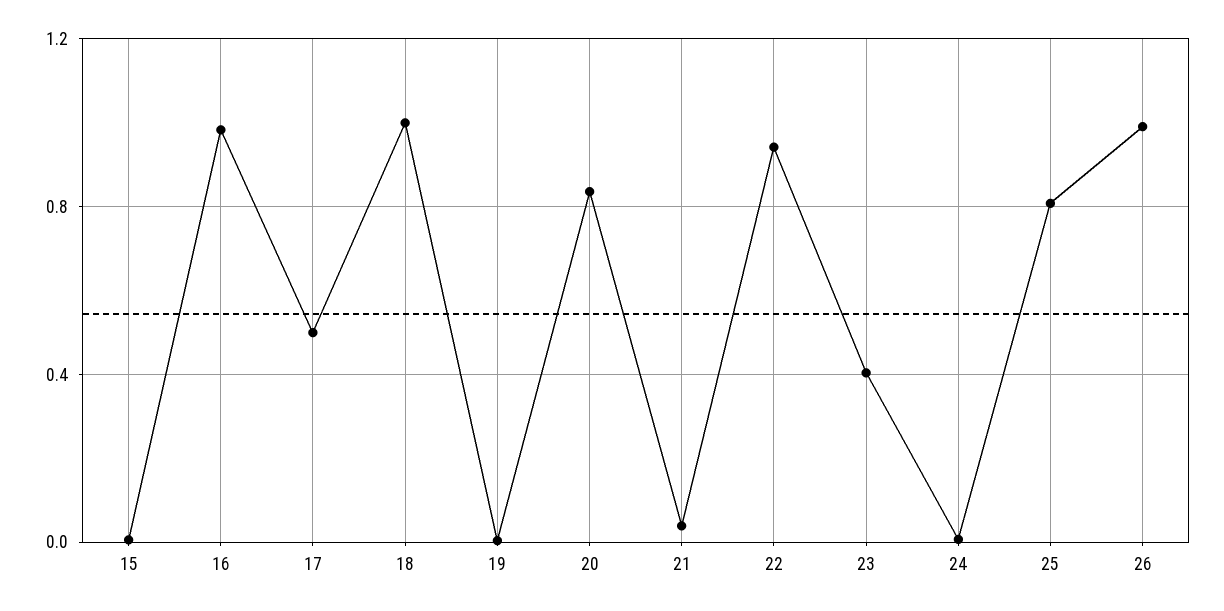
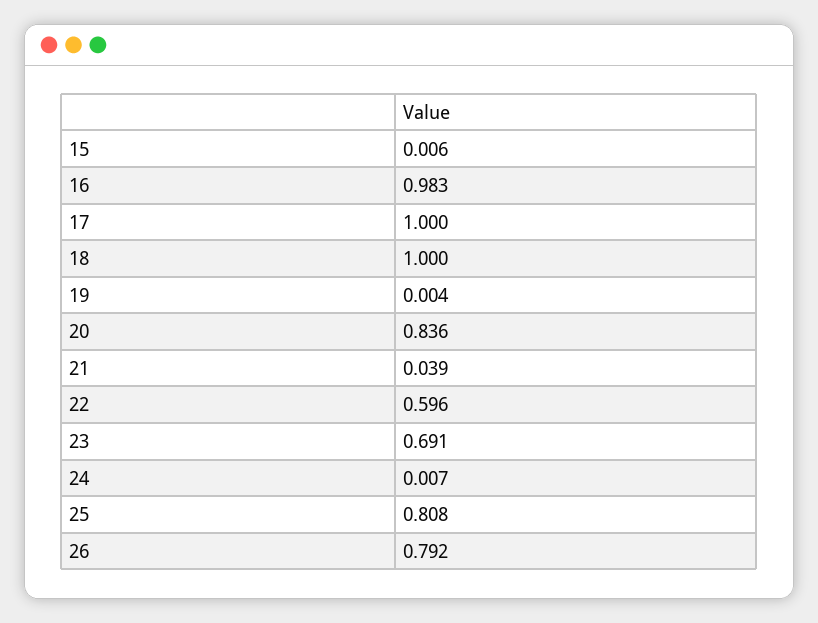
17: 0.5 -> 1
22: 0.95 -> 0.596
23: 0.4 -> 0.691
26: 1 -> 0.792

